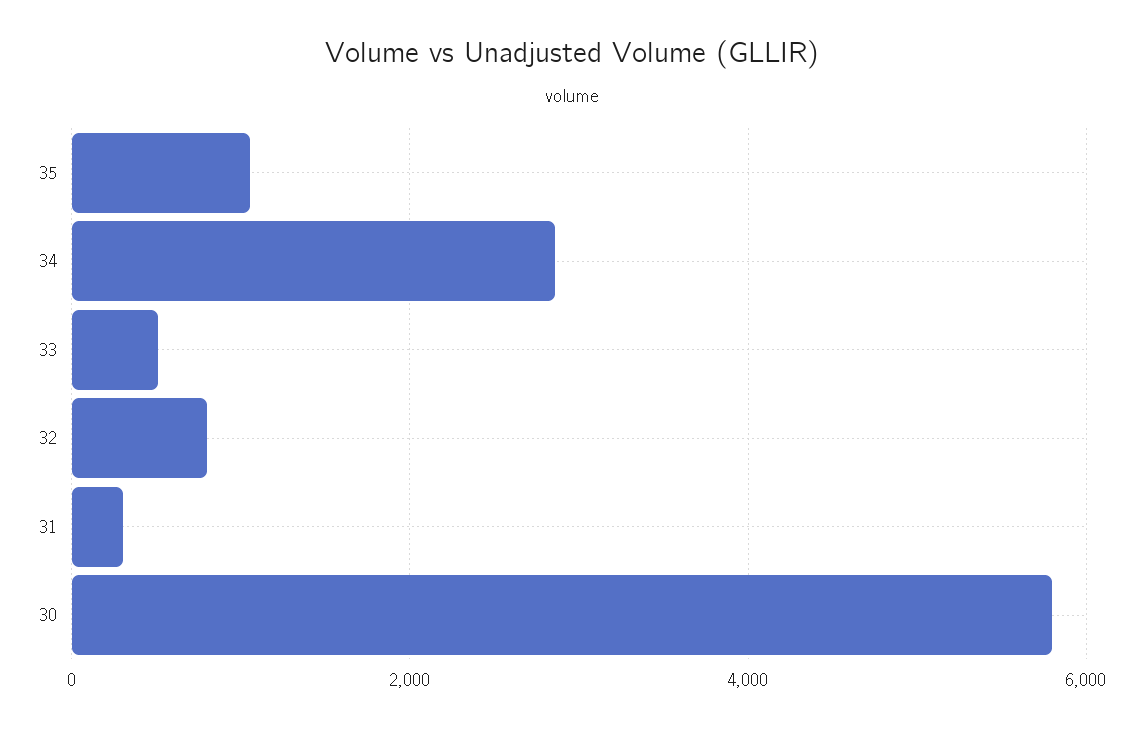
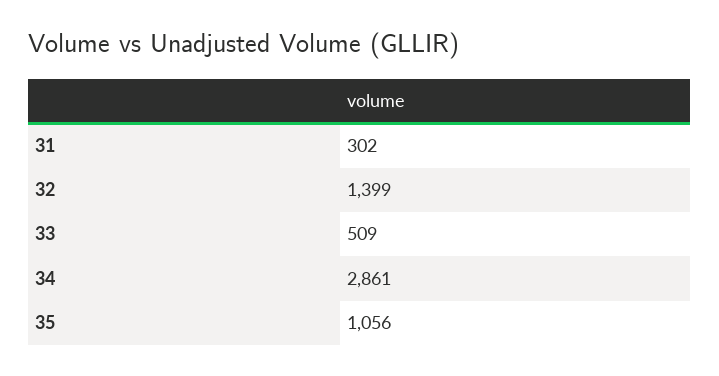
32: 800 -> 1399
30: 5800 -> none

